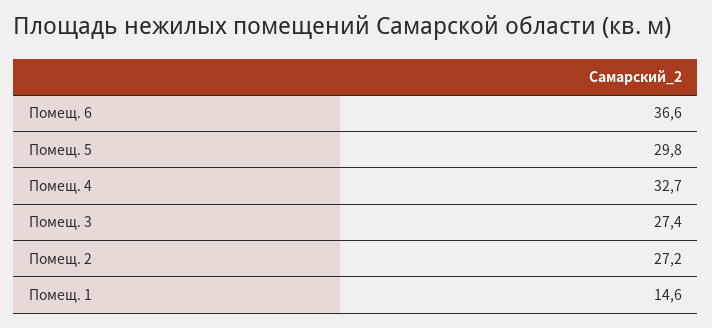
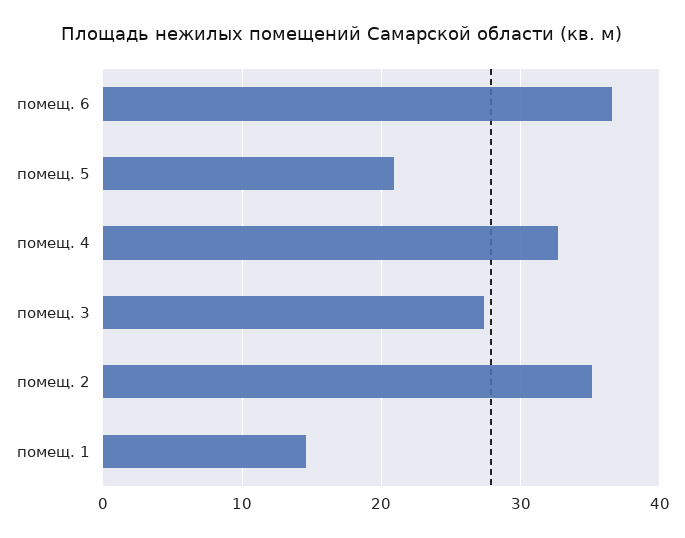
Помещ. 5: 29.8 -> 21
Помещ. 2: 27.2 -> 35

